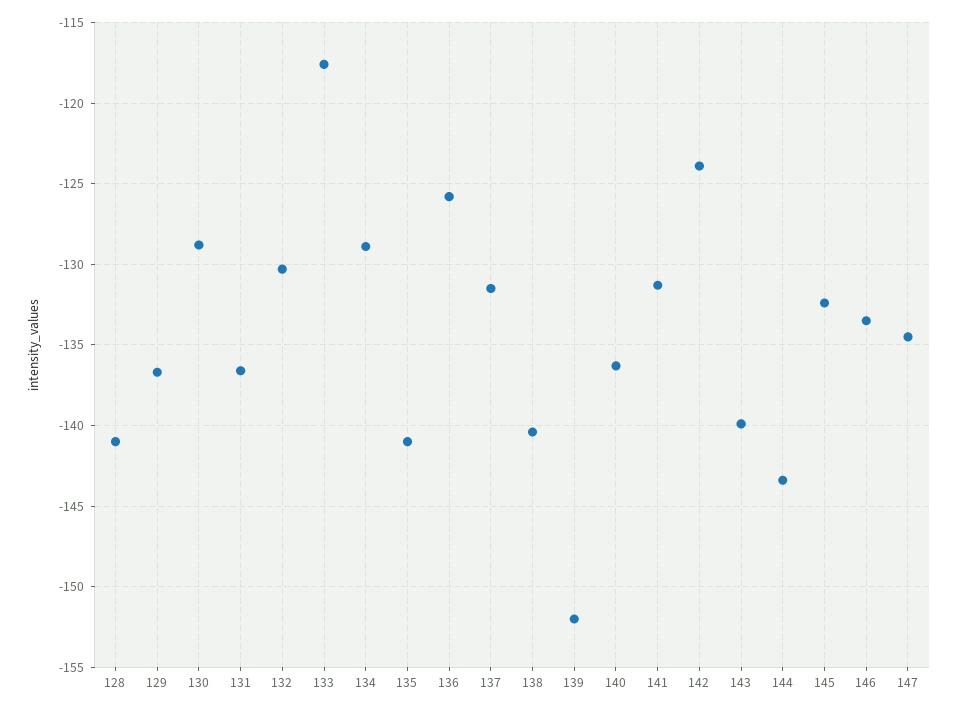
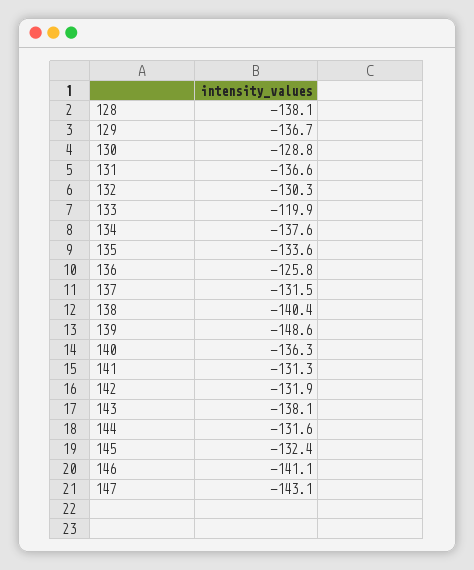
128: -141 -> -138.1
133: -117.5 -> -119.9
134: -129 -> -137.6
135: -141 -> -133.6
139: -152 -> -148.6
142: -124 -> -131.9
143: -140 -> -138.1
144: -143.5 -> -131.6
146: -133.5 -> -141.1
147: -134.5 -> -143.1

